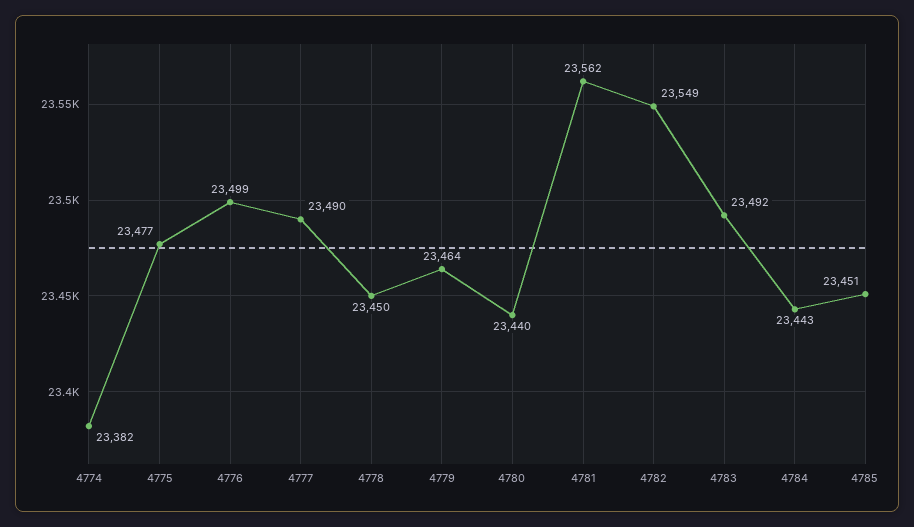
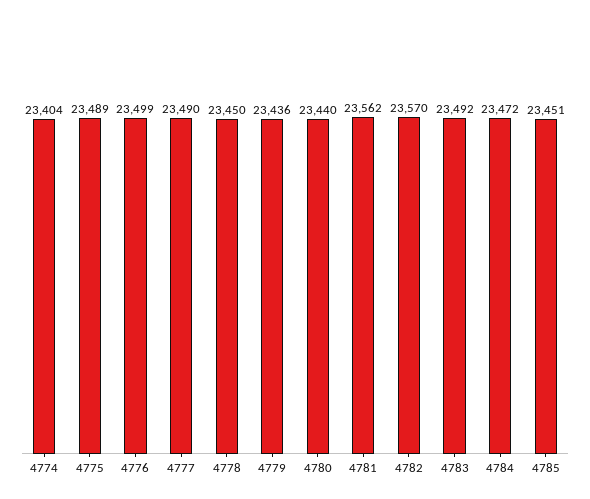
4774: 23382 -> 23404
4775: 23477 -> 23489
4779: 23464 -> 23436
4782: 23549 -> 23570
4784: 23443 -> 23472

